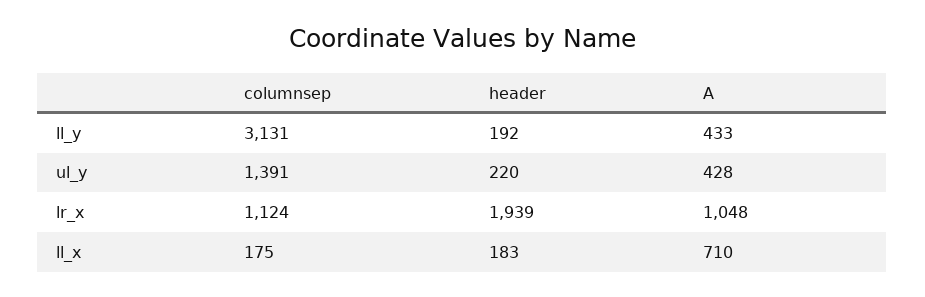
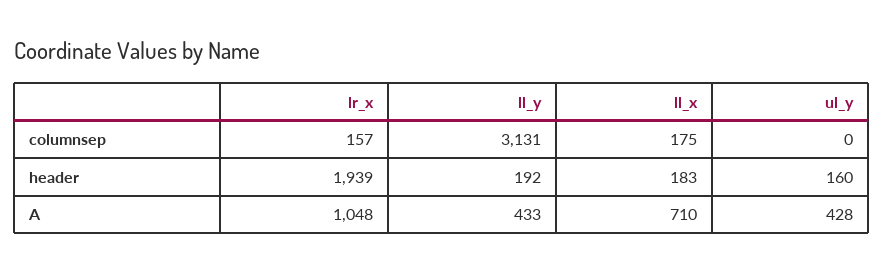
columnsep, ul_y: 1391 -> 0
header, ul_y: 220 -> 160
columnsep, lr_x: 1124 -> 157

